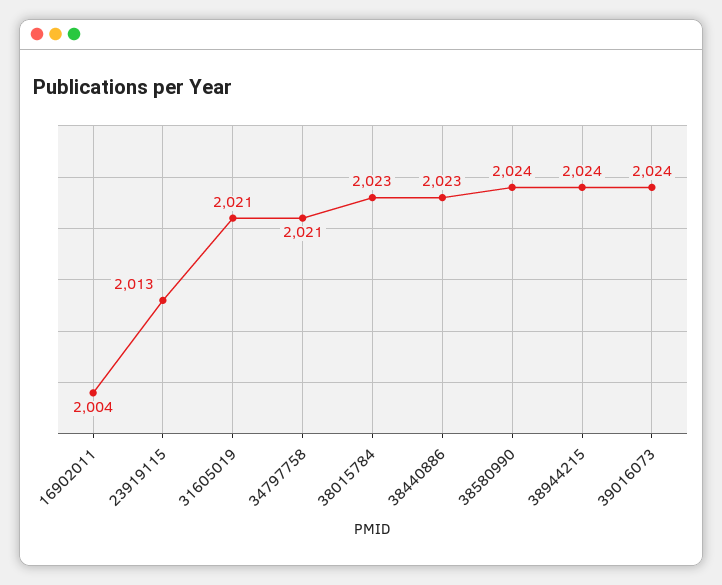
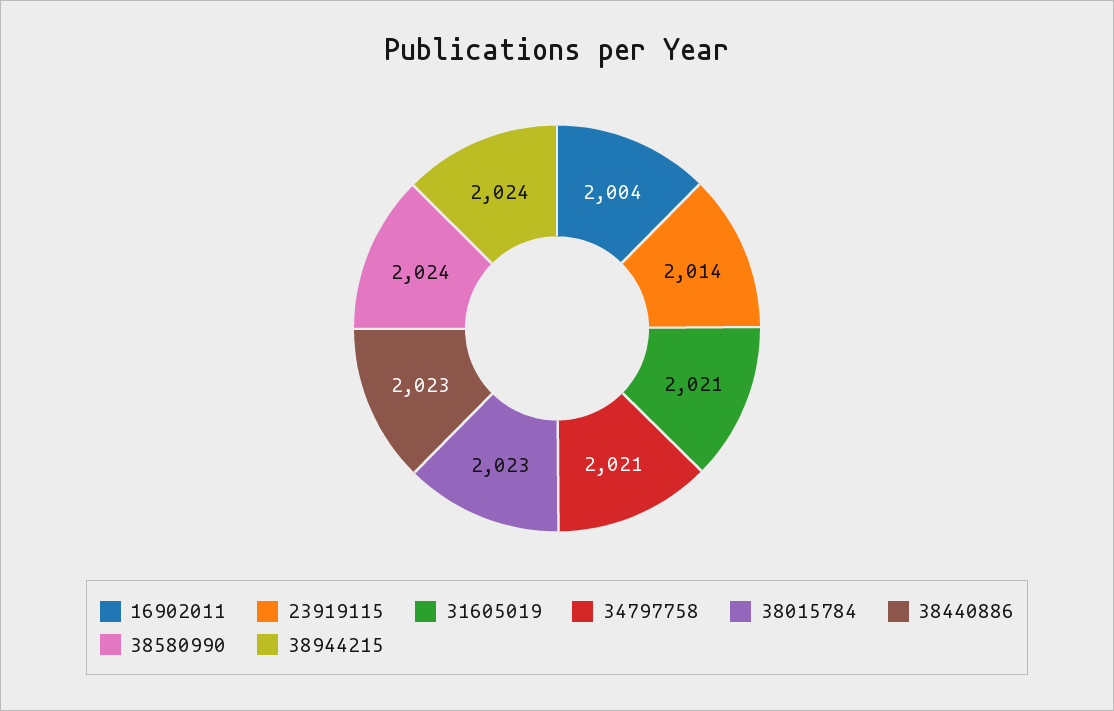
23919115: 2013 -> 2014
39016073: 2024 -> none

